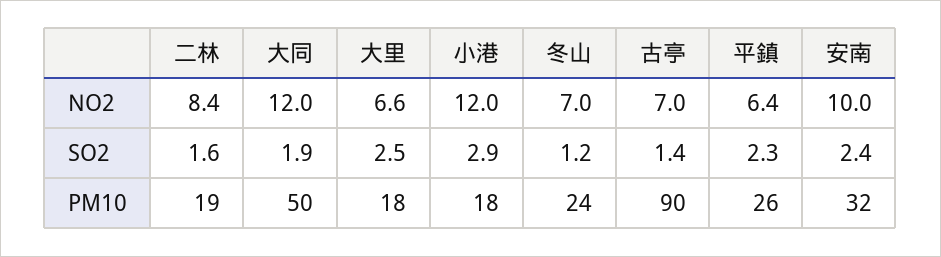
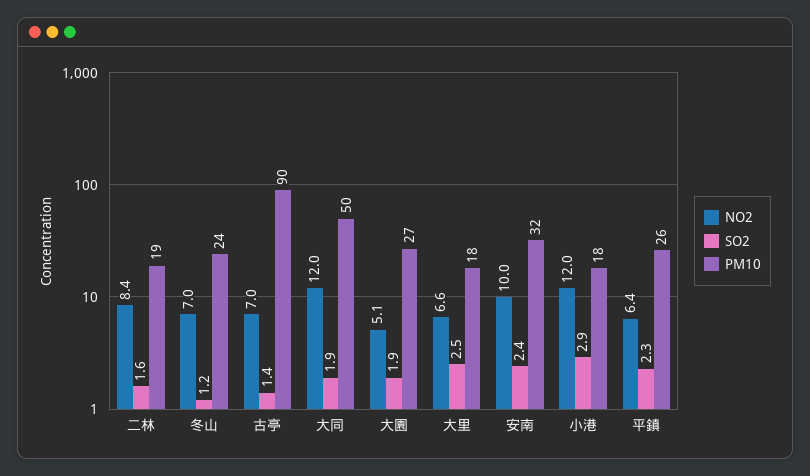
NO2, 大園: none -> 5.1
SO2, 大園: none -> 1.9
PM10, 大園: none -> 27

